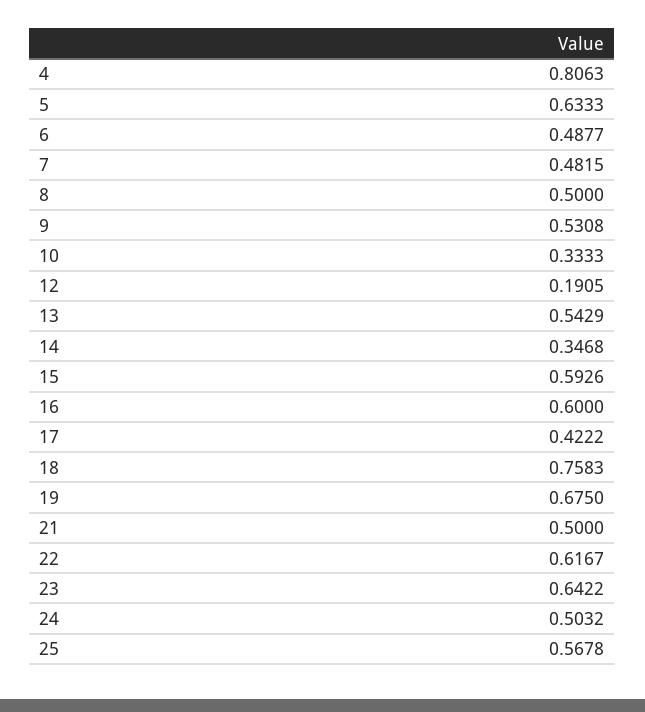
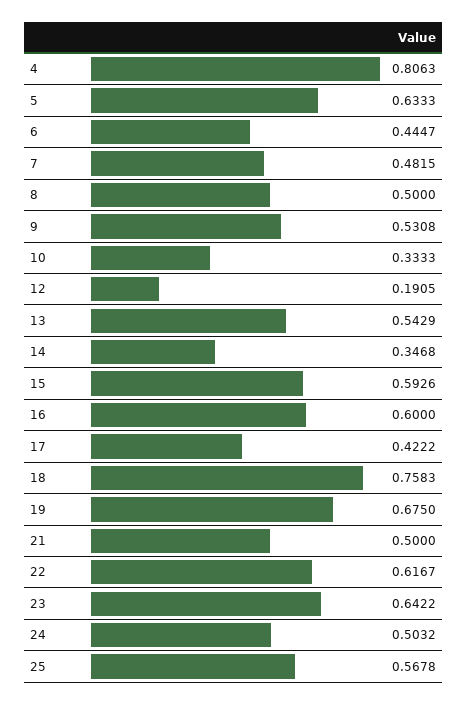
6: 0.4877 -> 0.4447

